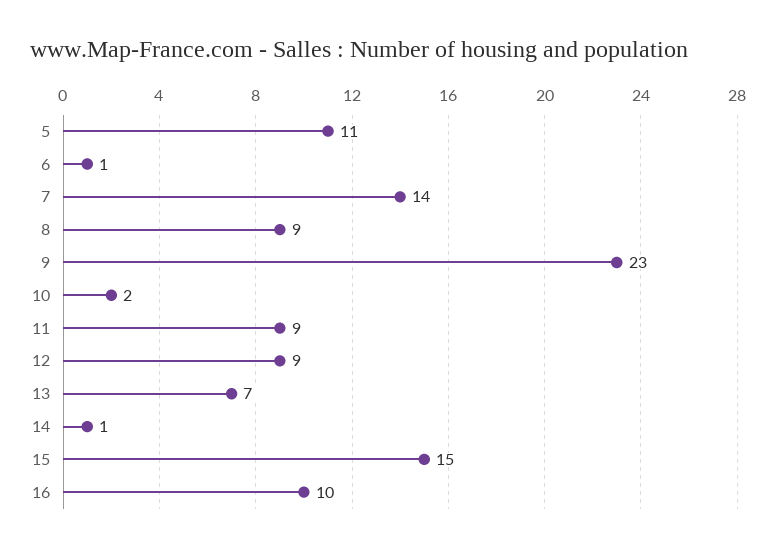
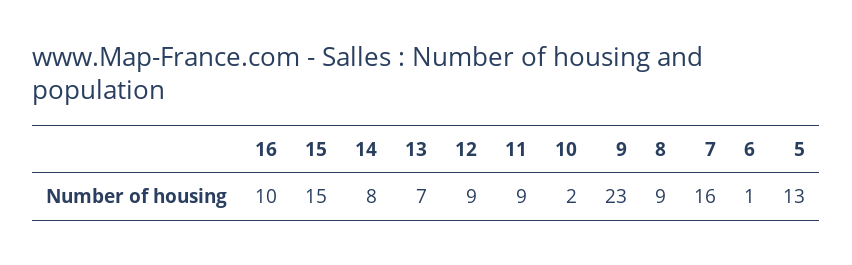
5: 11 -> 13
7: 14 -> 16
14: 1 -> 8

